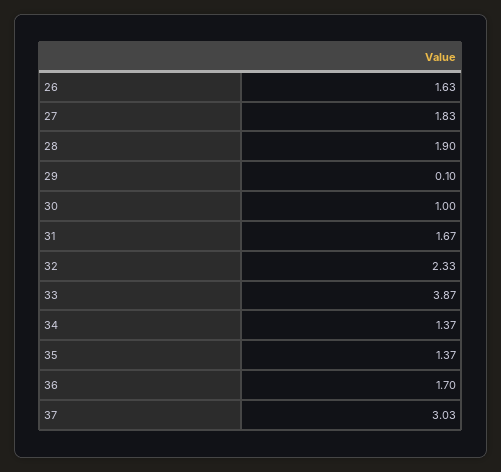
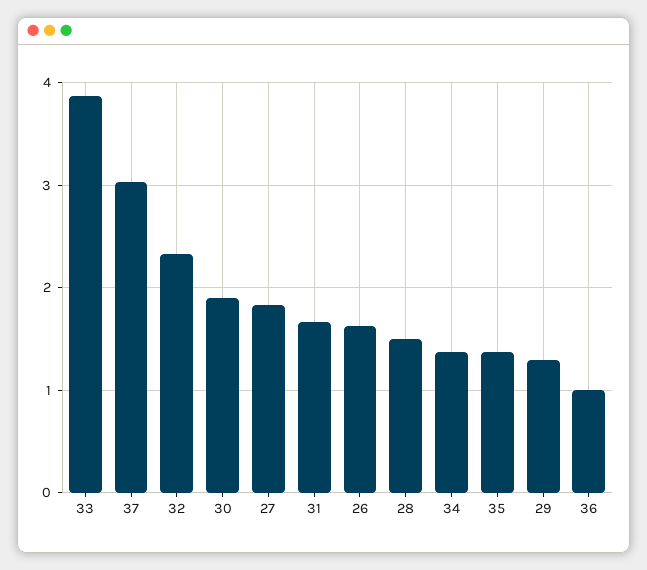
28: 1.9 -> 1.5
29: 0.1 -> 1.3
30: 1 -> 1.9
36: 1.7 -> 1

